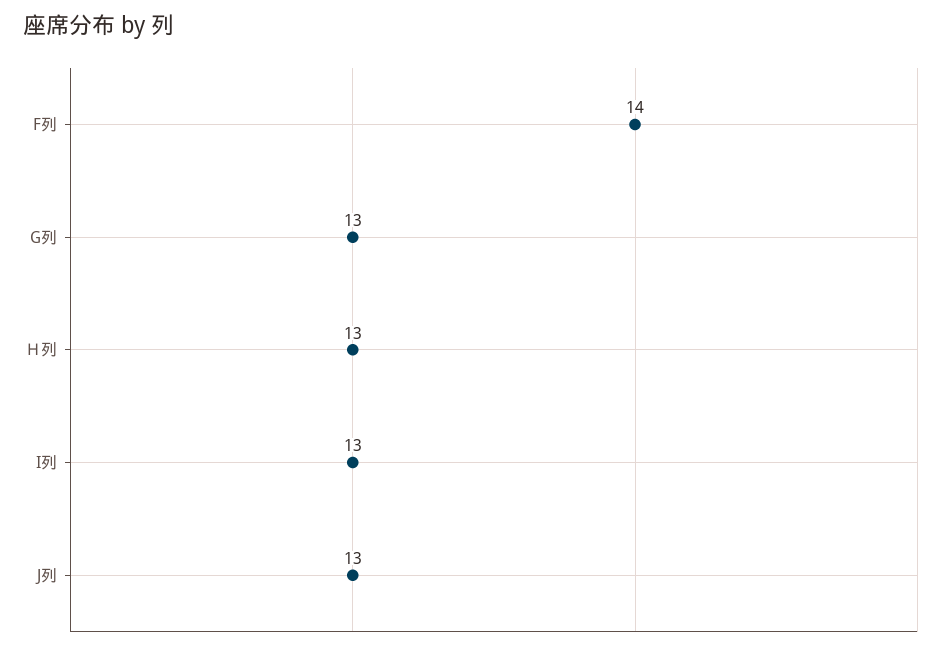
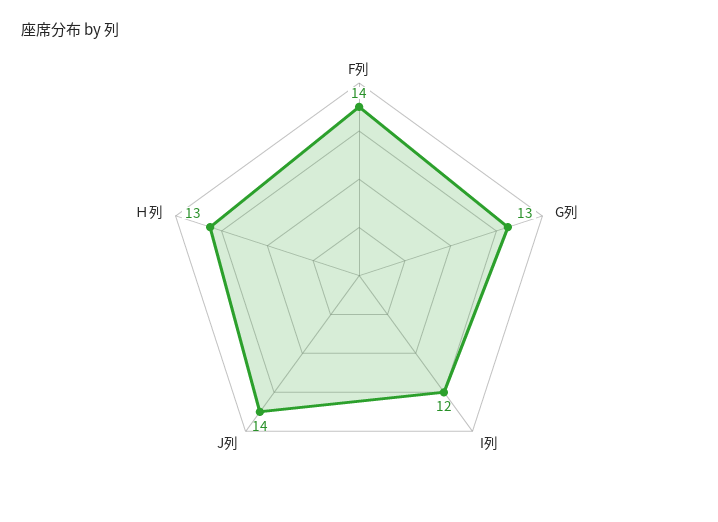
I列: 13 -> 12
J列: 13 -> 14

